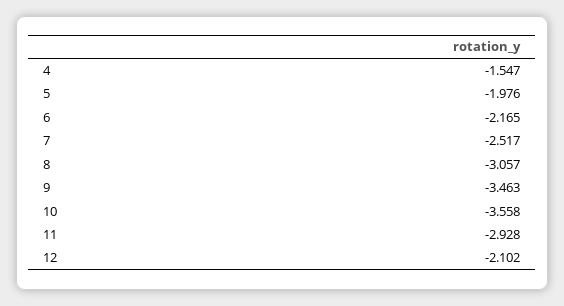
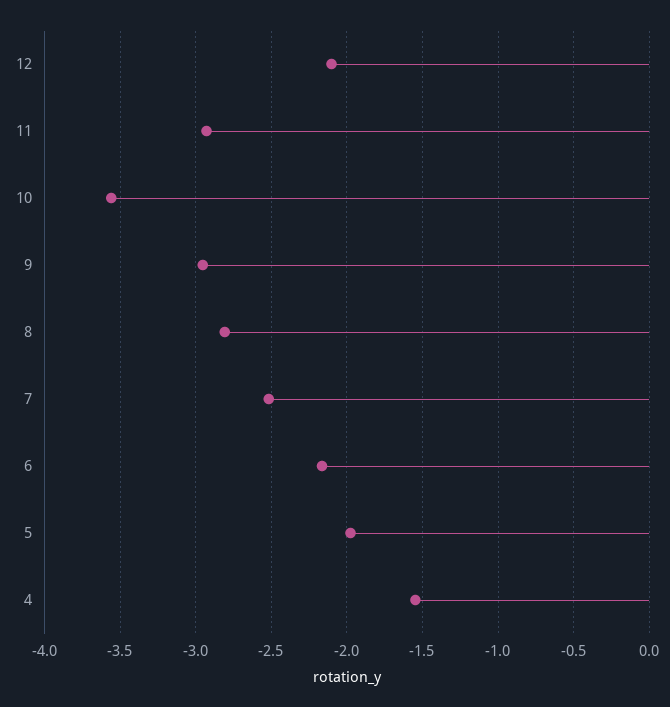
8: -3.057 -> -2.8
9: -3.463 -> -2.95

